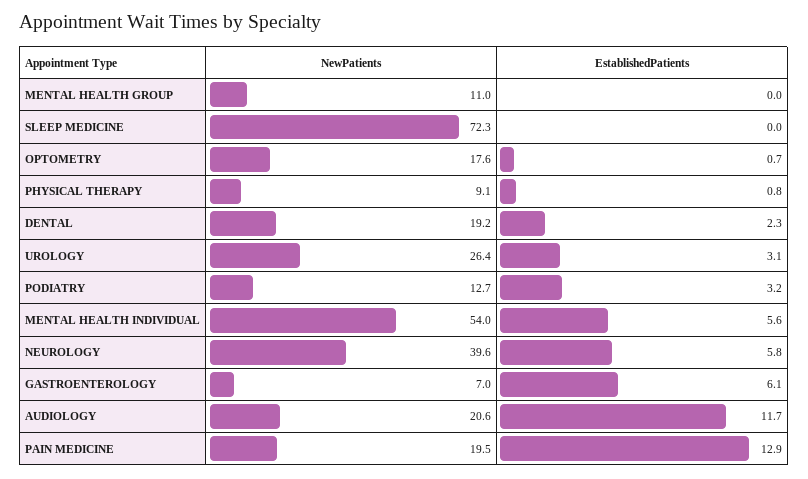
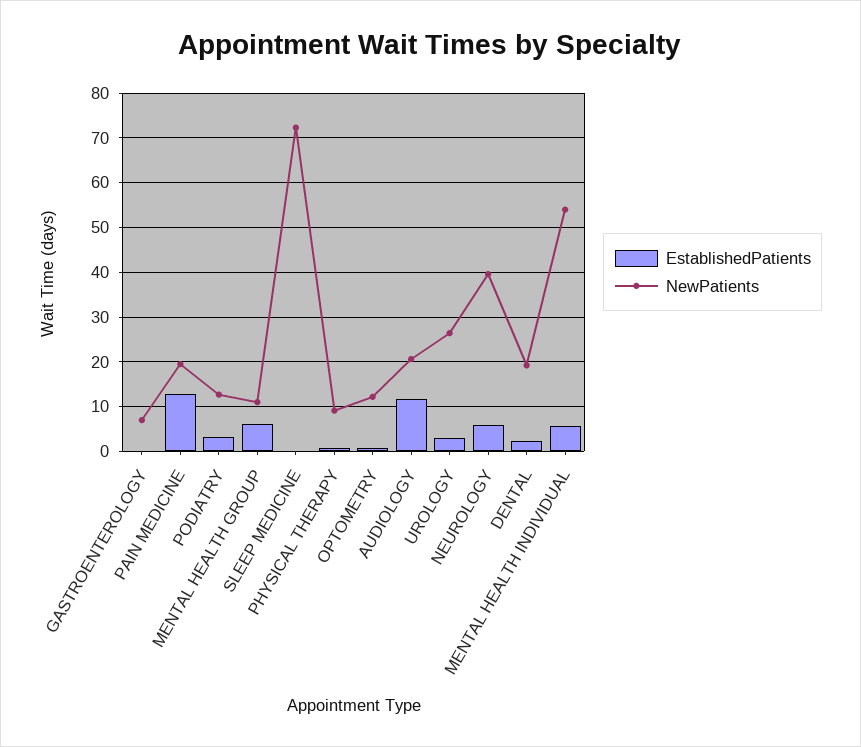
EstablishedPatients, MENTAL HEALTH GROUP: 0 -> 6
NewPatients, OPTOMETRY: 17.6 -> 12
EstablishedPatients, GASTROENTEROLOGY: 6.1 -> 0

